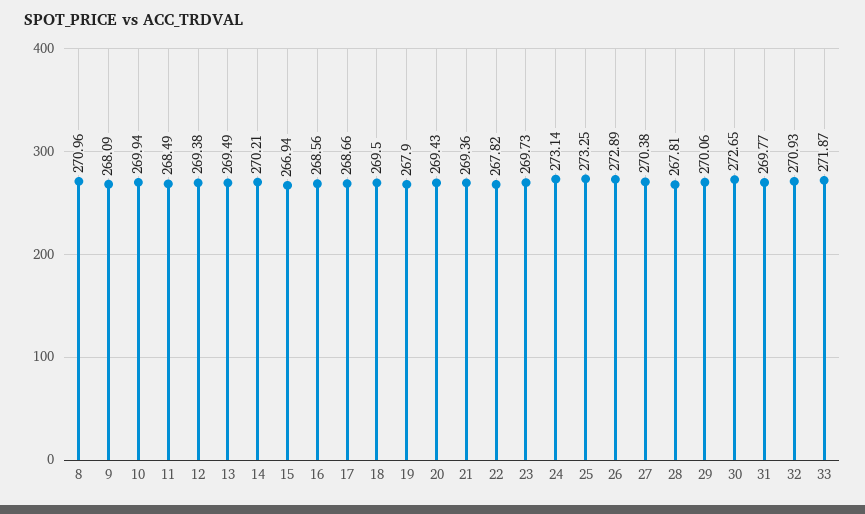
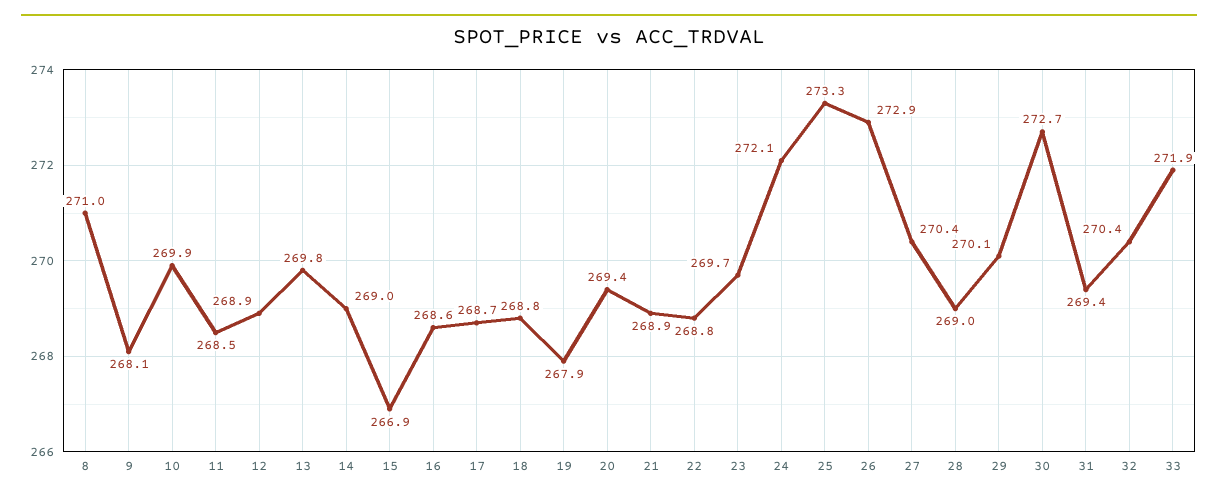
12: 269.38 -> 268.9
13: 269.49 -> 269.8
14: 270.21 -> 269
18: 269.5 -> 268.8
21: 269.36 -> 268.9
22: 267.82 -> 268.8
24: 273.14 -> 272.1
28: 267.81 -> 269
31: 269.77 -> 269.4
32: 270.93 -> 270.4

